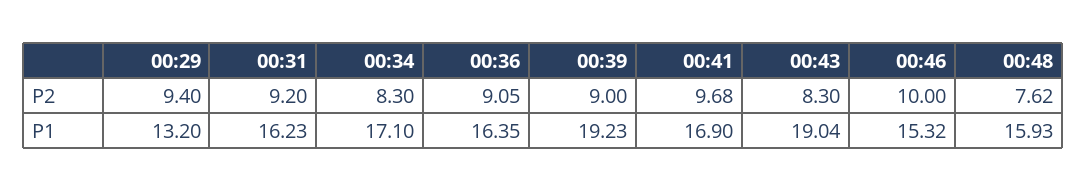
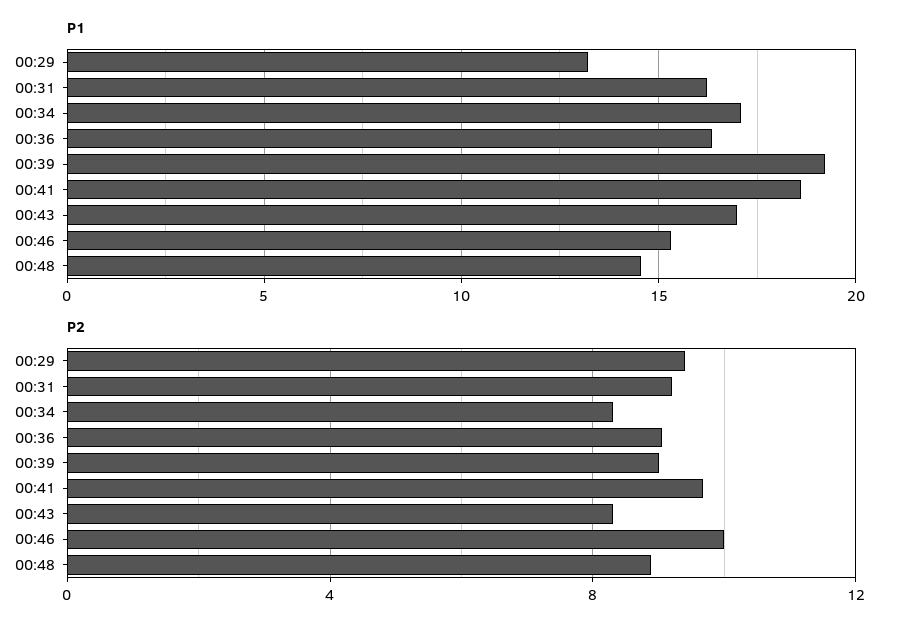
P2, 00:48: 7.62 -> 9
P1, 00:41: 16.9 -> 18.5
P1, 00:43: 19.04 -> 17
P1, 00:48: 15.93 -> 14.5

